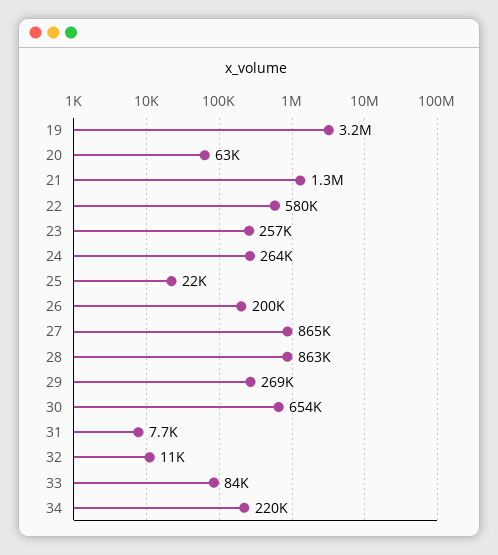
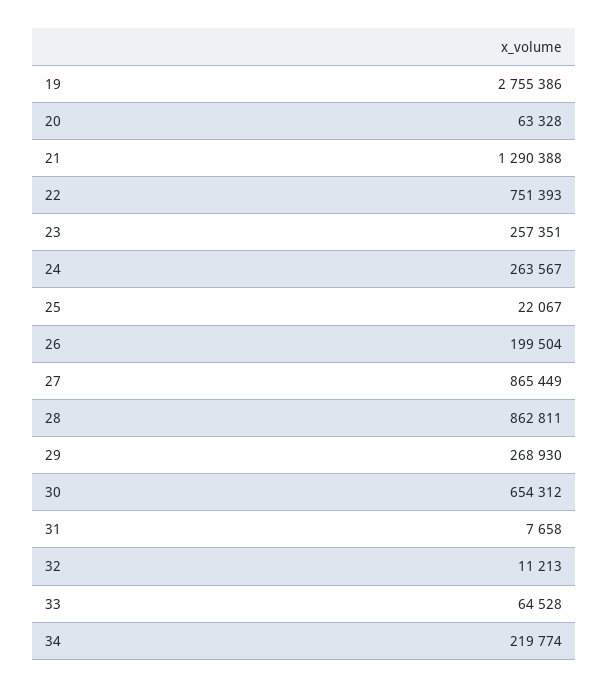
19: 3200000 -> 2755386
22: 580000 -> 751393
33: 84000 -> 64528

